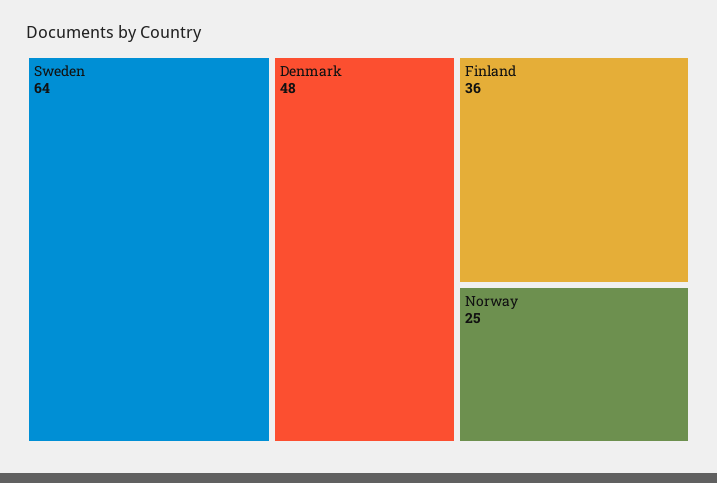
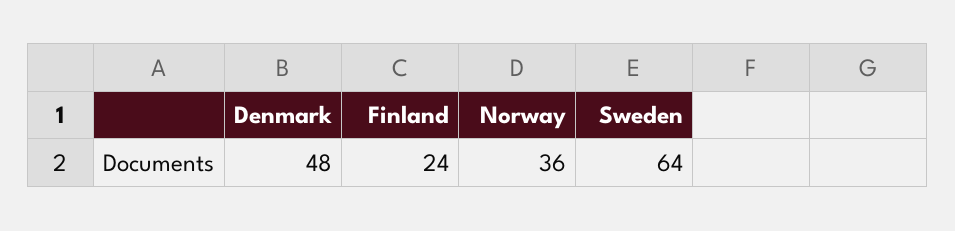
Finland: 36 -> 24
Norway: 25 -> 36

